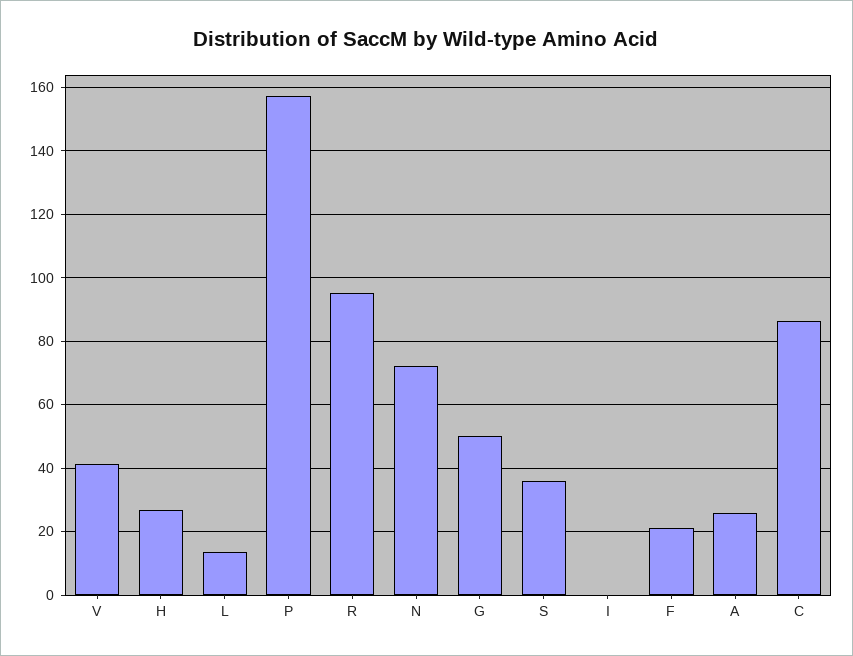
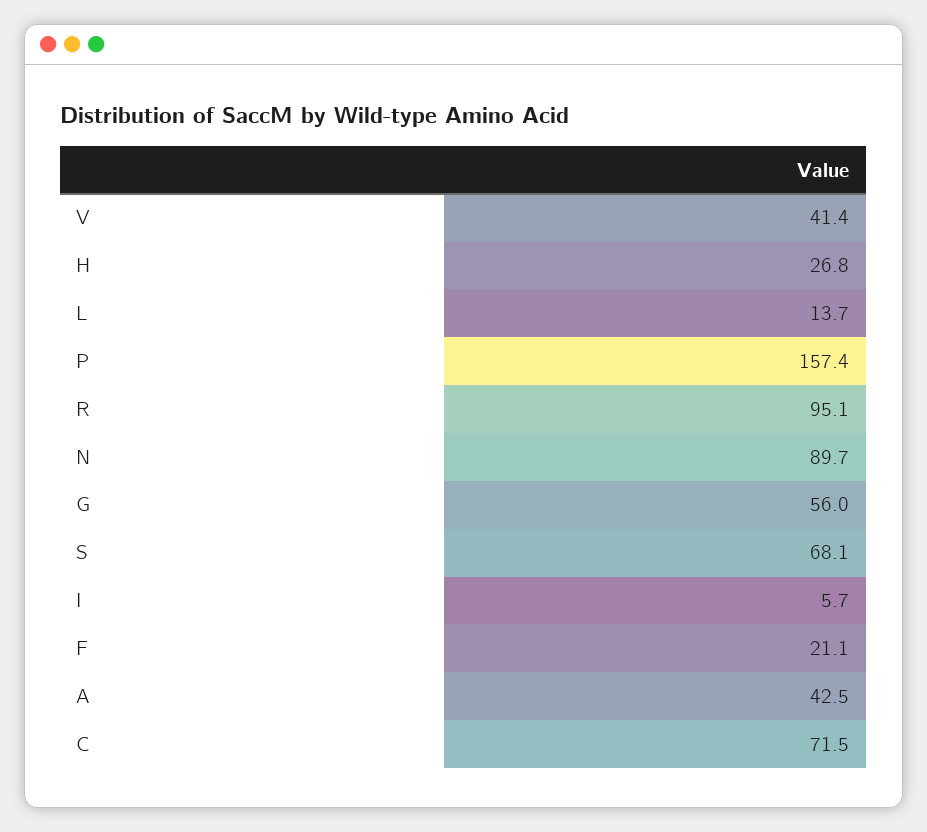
N: 72 -> 89.7
G: 50 -> 56
S: 36 -> 68.1
I: 0 -> 5.7
A: 26 -> 42.5
C: 86 -> 71.5

